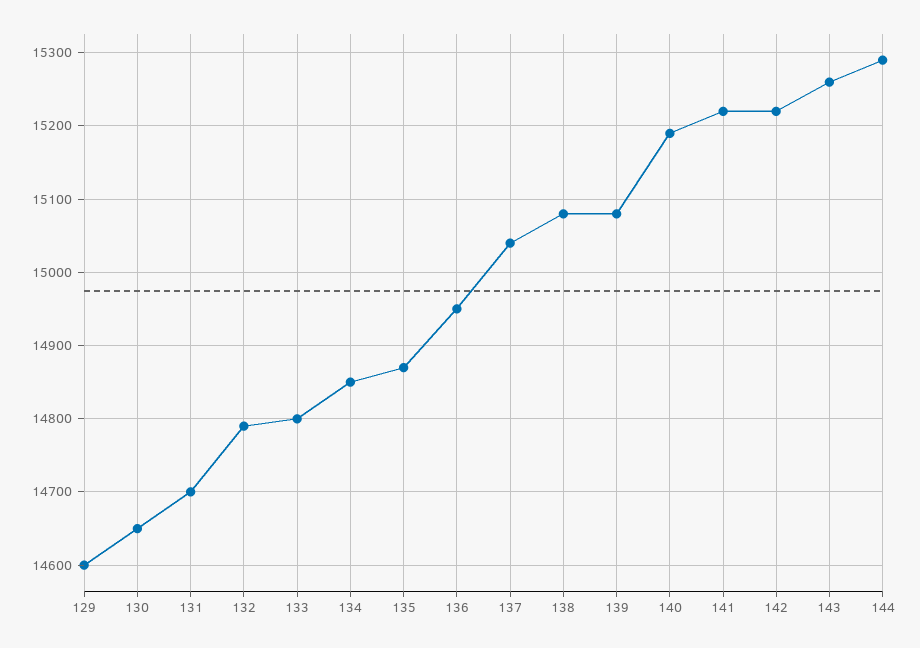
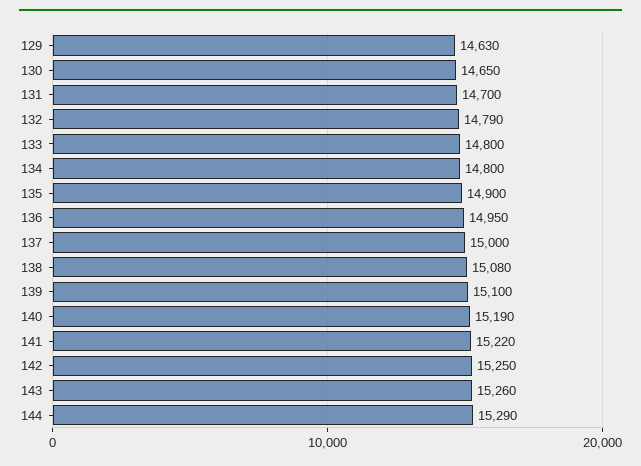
129: 14600 -> 14630
134: 14850 -> 14800
135: 14870 -> 14900
137: 15040 -> 15000
139: 15080 -> 15100
142: 15220 -> 15250

